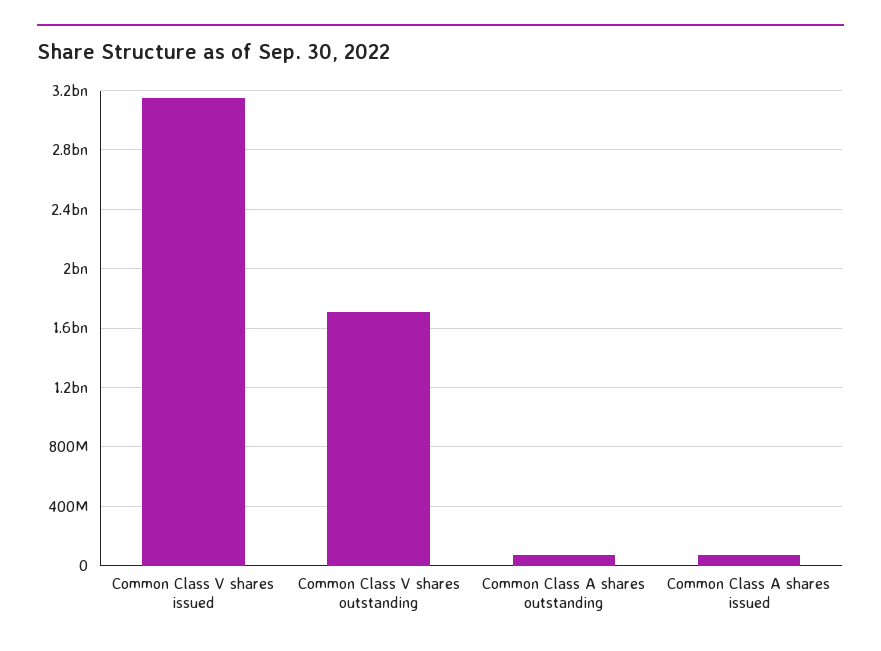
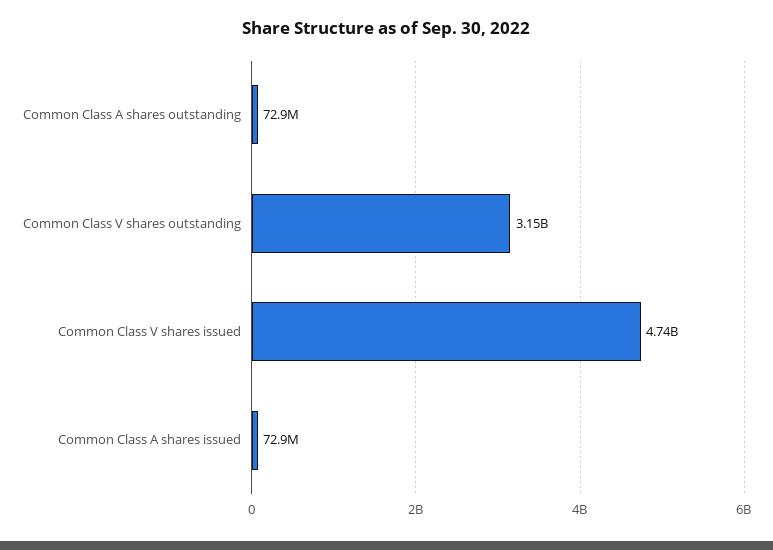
Common Class V shares issued: 3150000000 -> 4740000000
Common Class V shares outstanding: 1700000000 -> 3150000000

